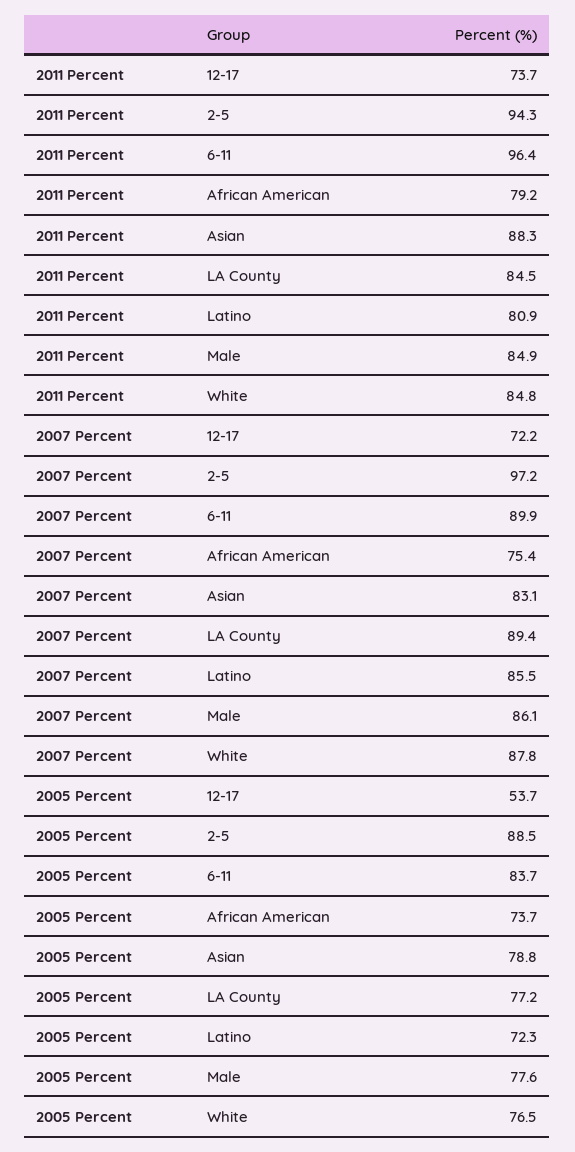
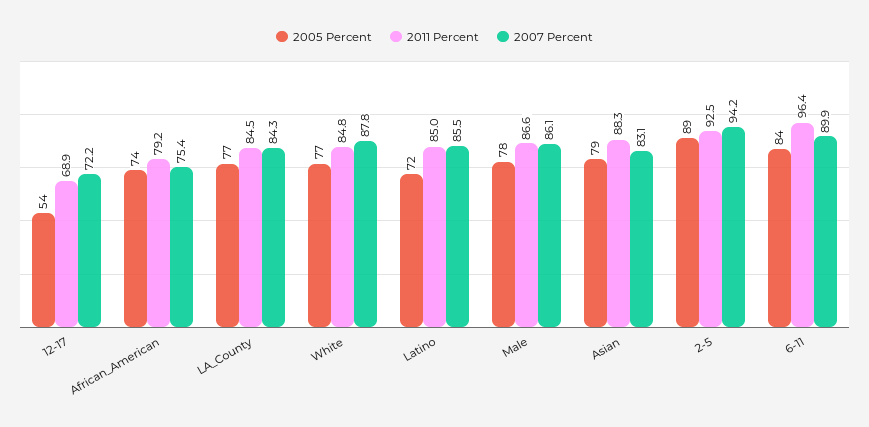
2011 Percent, 12-17: 73.7 -> 68.9
2011 Percent, 2-5: 94.3 -> 92.5
2011 Percent, Latino: 80.9 -> 85
2011 Percent, Male: 84.9 -> 86.6
2007 Percent, 2-5: 97.2 -> 94.2
2007 Percent, LA County: 89.4 -> 84.3

